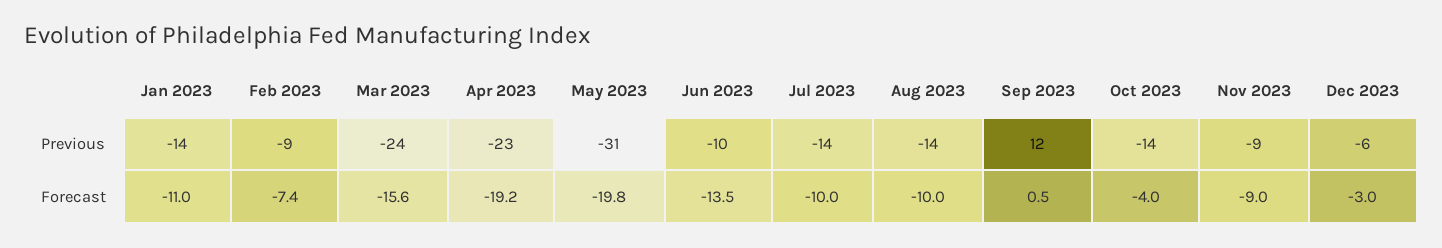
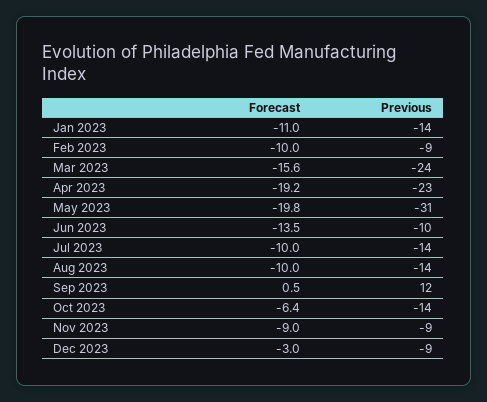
Dec 2023, Previous: -6 -> -9
Feb 2023, Forecast: -7.4 -> -10
Oct 2023, Forecast: -4 -> -6.4

